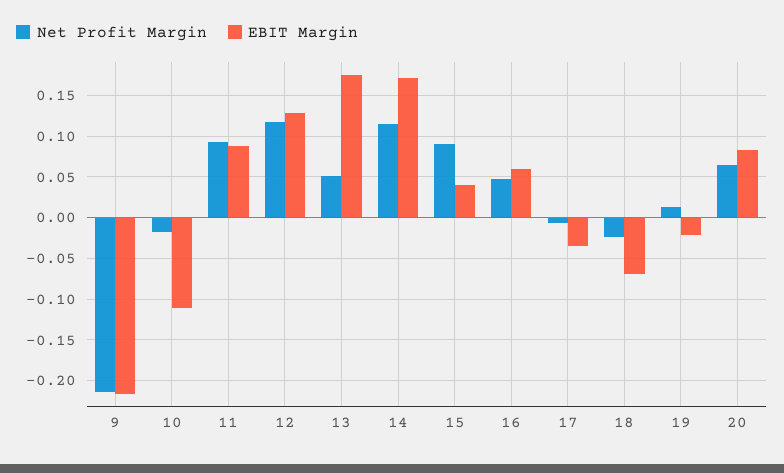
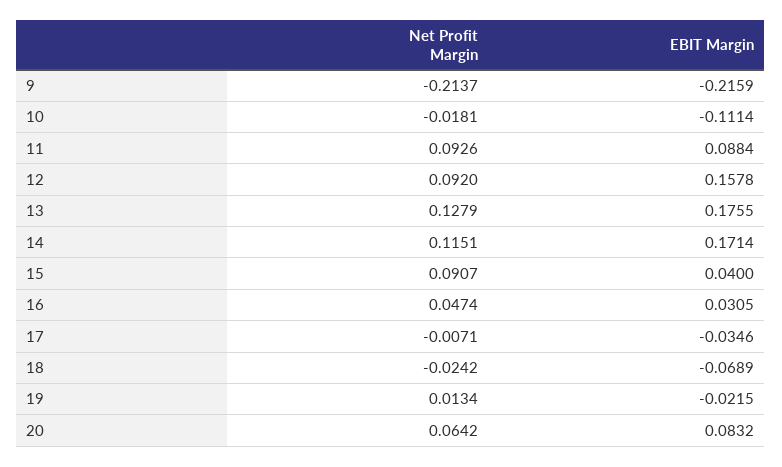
Net Profit Margin, 12: 0.12 -> 0.092
EBIT Margin, 12: 0.13 -> 0.1578
Net Profit Margin, 13: 0.05 -> 0.1279
EBIT Margin, 16: 0.06 -> 0.0305

